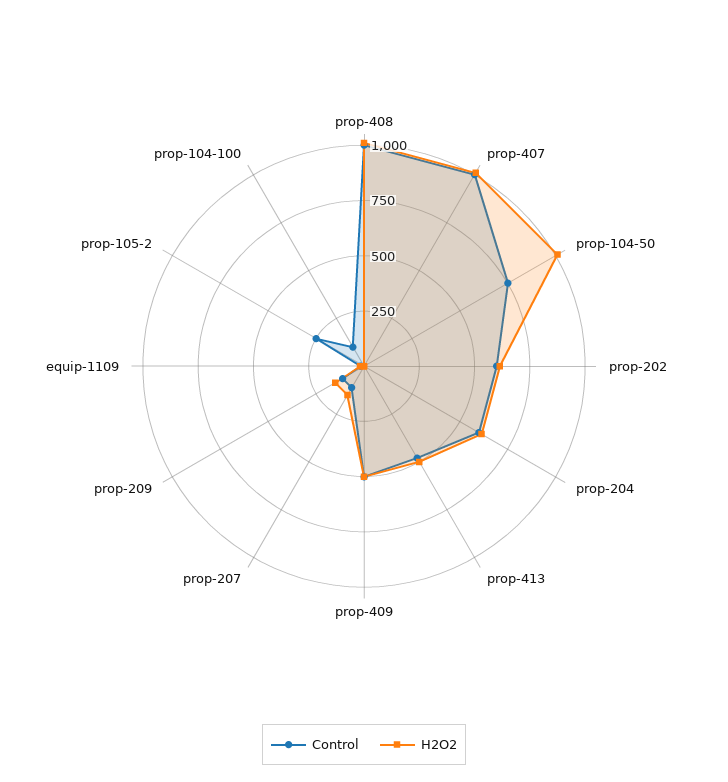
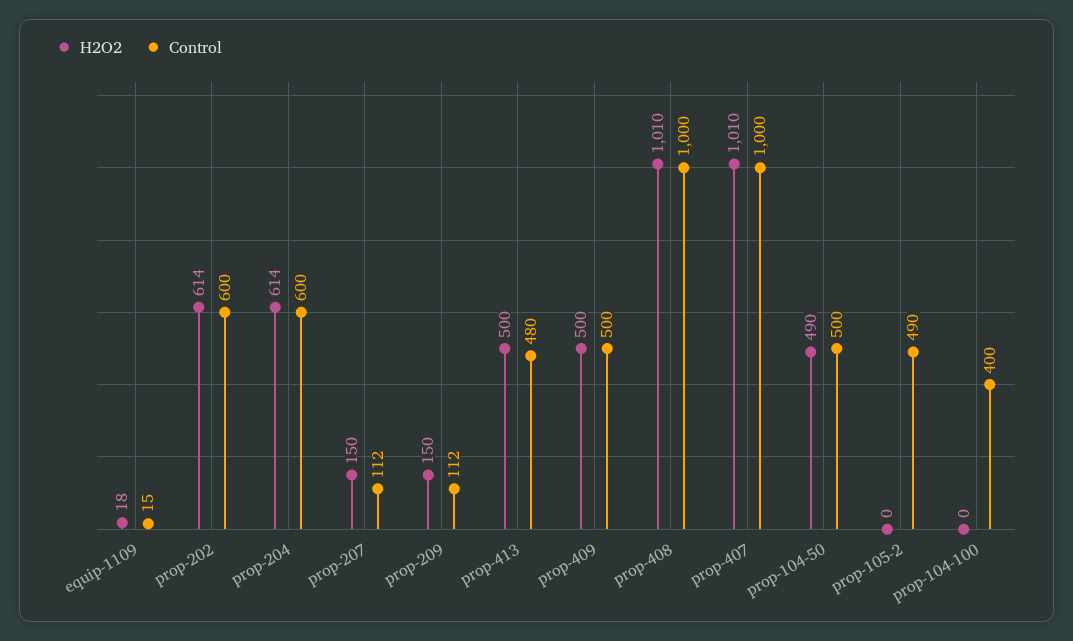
Control, prop-104-50: 750 -> 500
H2O2, prop-104-50: 1000 -> 490
Control, prop-105-2: 250 -> 490
Control, prop-104-100: 100 -> 400

